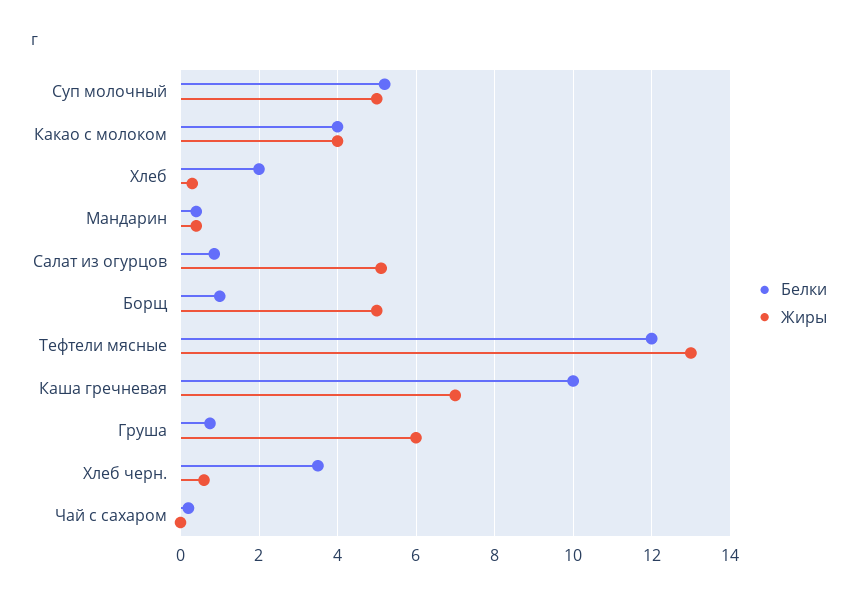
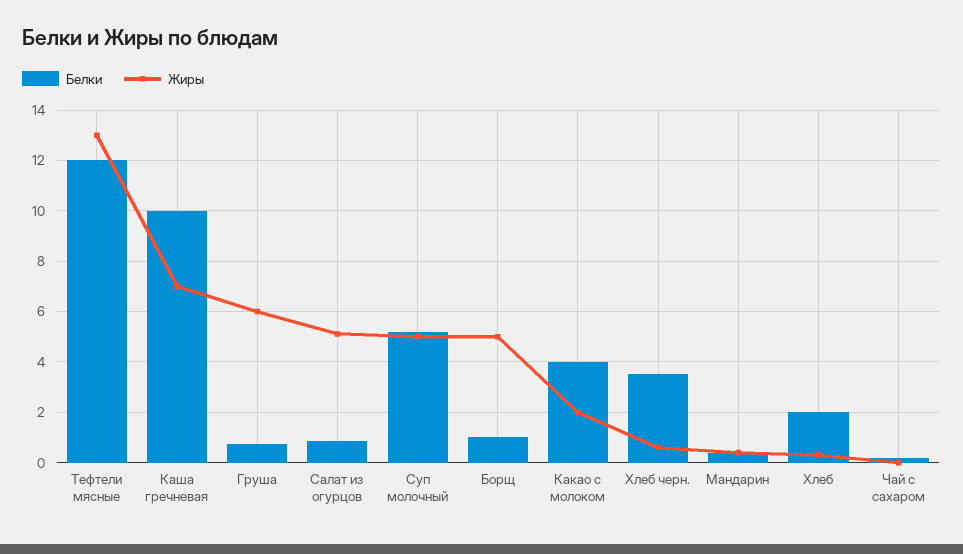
Жиры, Какао с молоком: 4 -> 2

